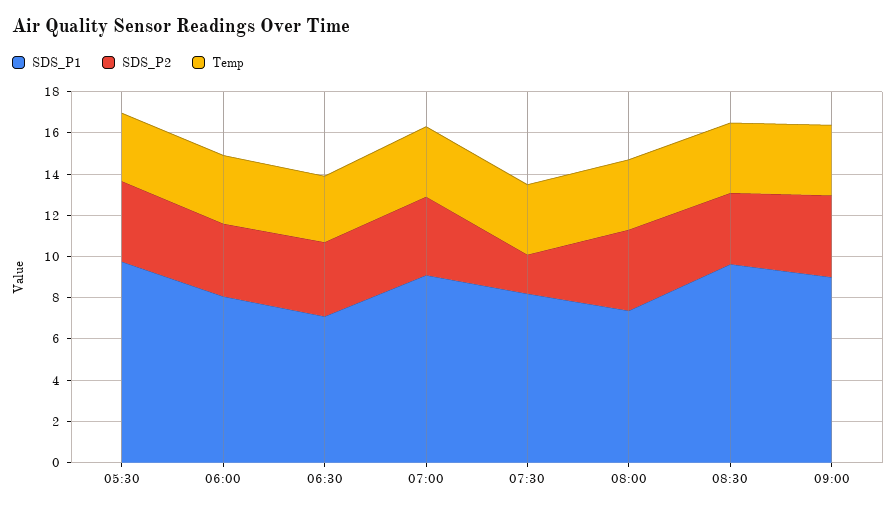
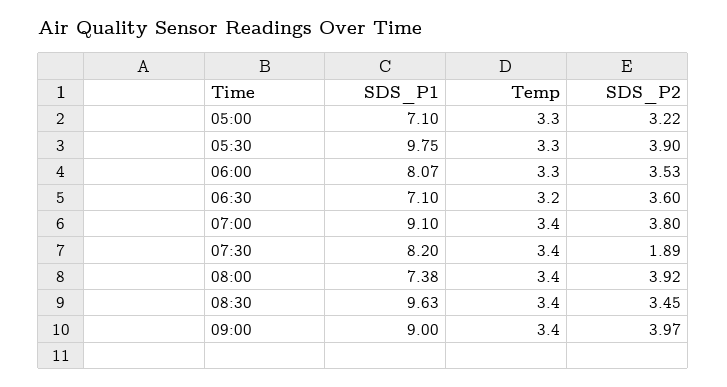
SDS_P1, 05:00: none -> 7.1
Temp, 05:00: none -> 3.3
SDS_P2, 05:00: none -> 3.22

